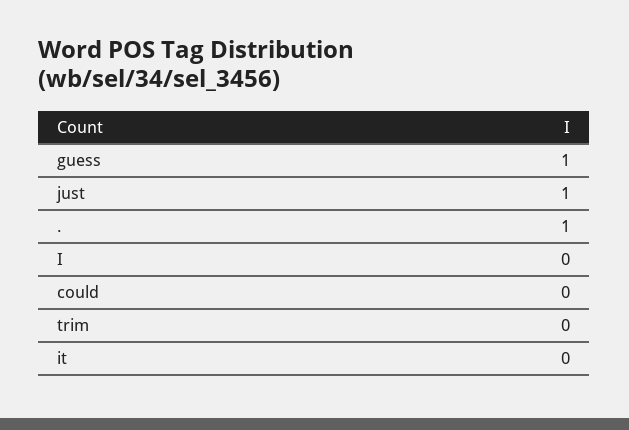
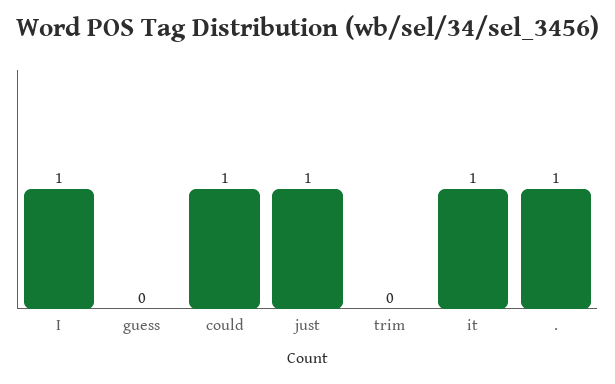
guess: 1 -> 0
I: 0 -> 1
could: 0 -> 1
it: 0 -> 1

